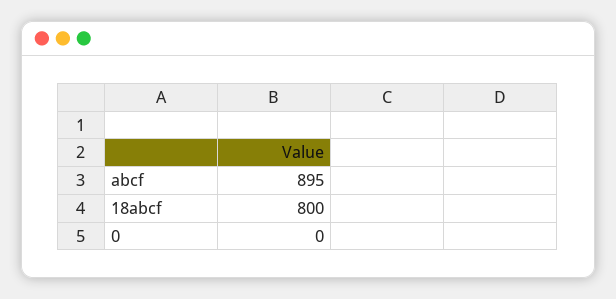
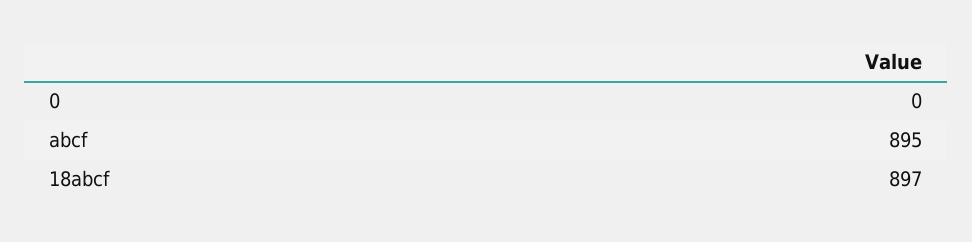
18abcf: 800 -> 897

